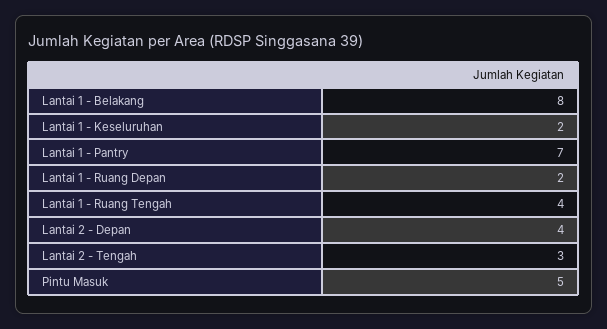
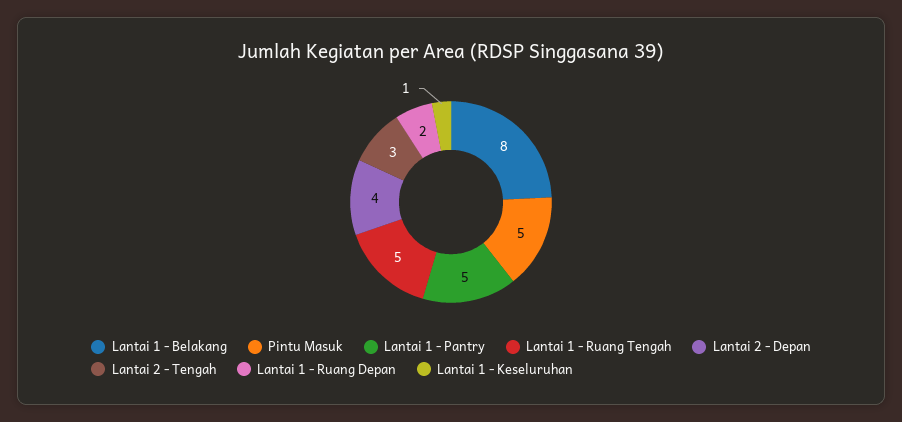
Lantai 1 - Keseluruhan: 2 -> 1
Lantai 1 - Pantry: 7 -> 5
Lantai 1 - Ruang Tengah: 4 -> 5

